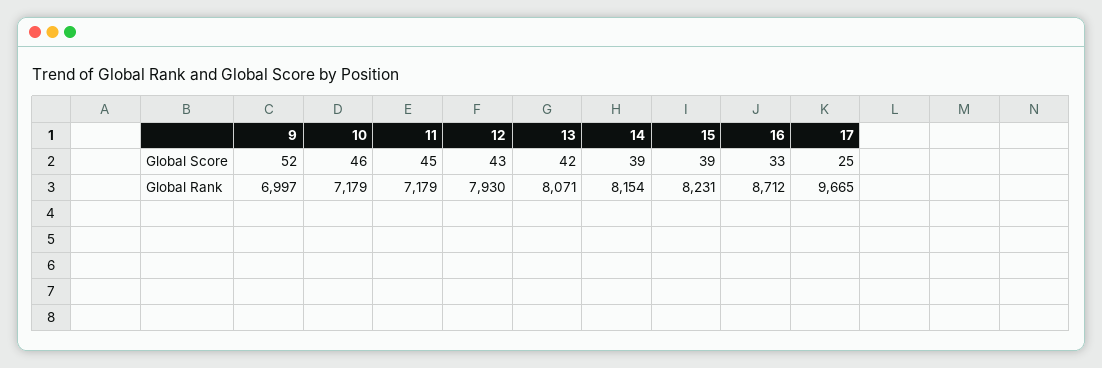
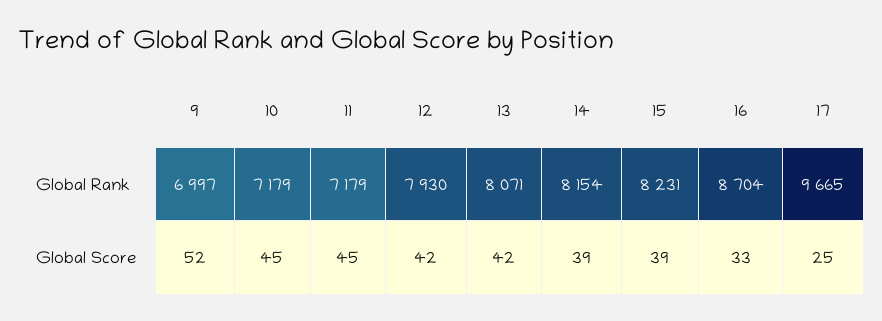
10, Global Score: 46 -> 45
12, Global Score: 43 -> 42
16, Global Rank: 8712 -> 8704

